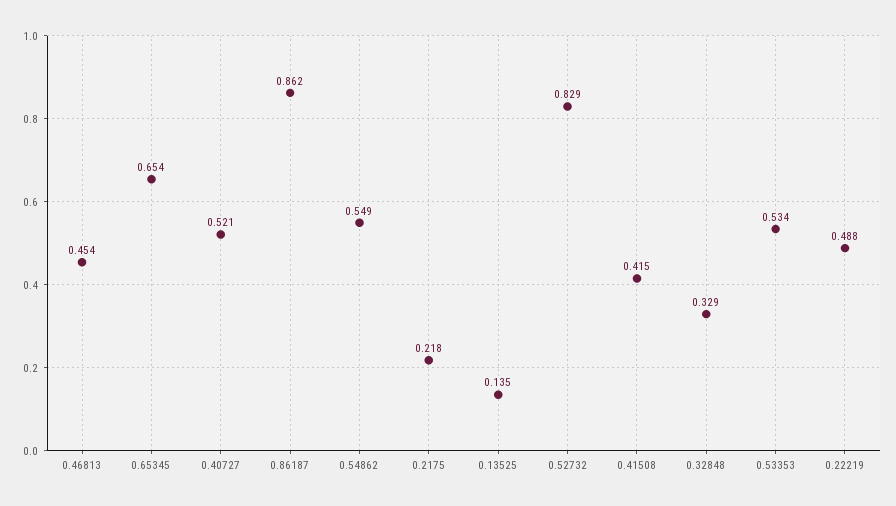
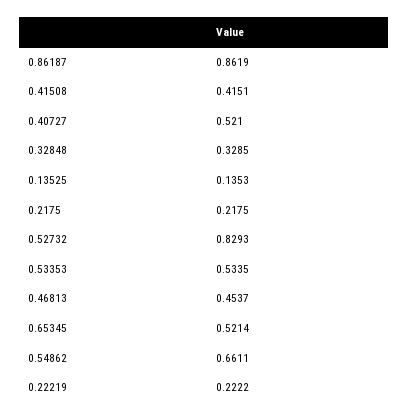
0.65345: 0.654 -> 0.5214
0.54862: 0.549 -> 0.6611
0.22219: 0.488 -> 0.2222

